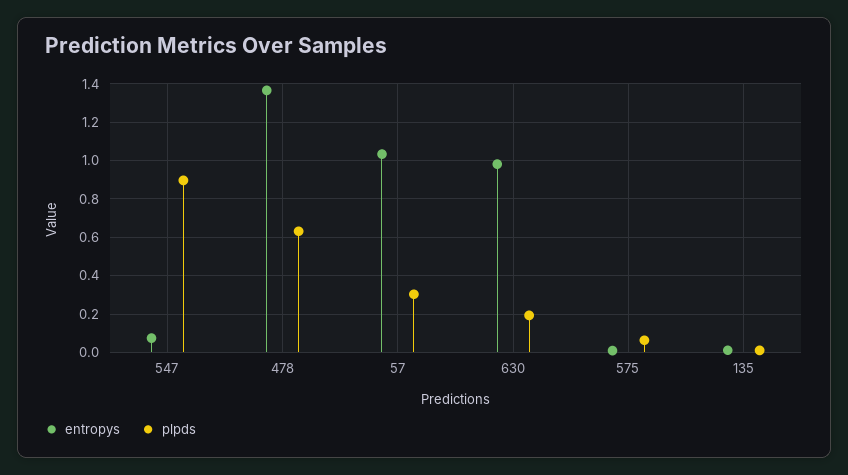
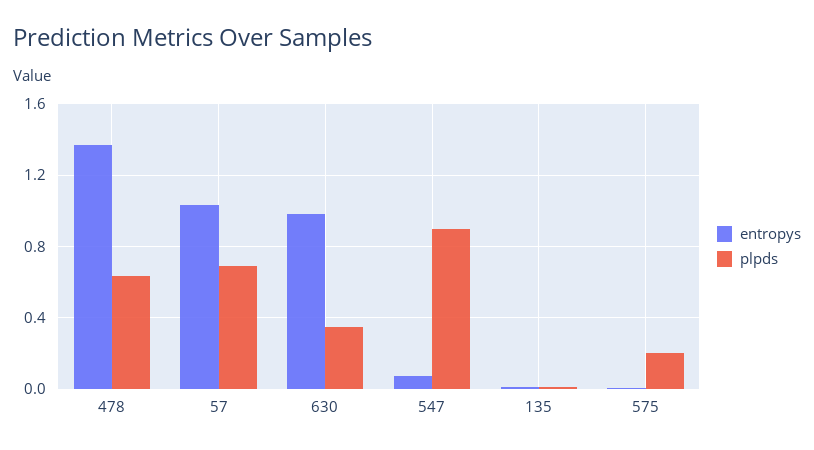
plpds, 57: 0.3 -> 0.7
plpds, 630: 0.2 -> 0.35
plpds, 575: 0.05 -> 0.2

